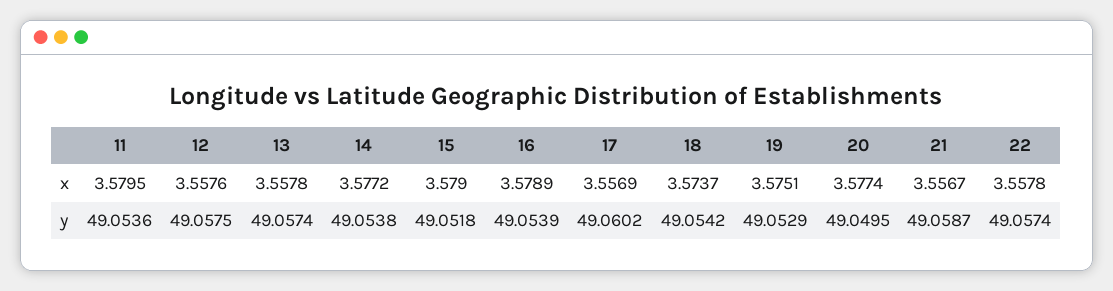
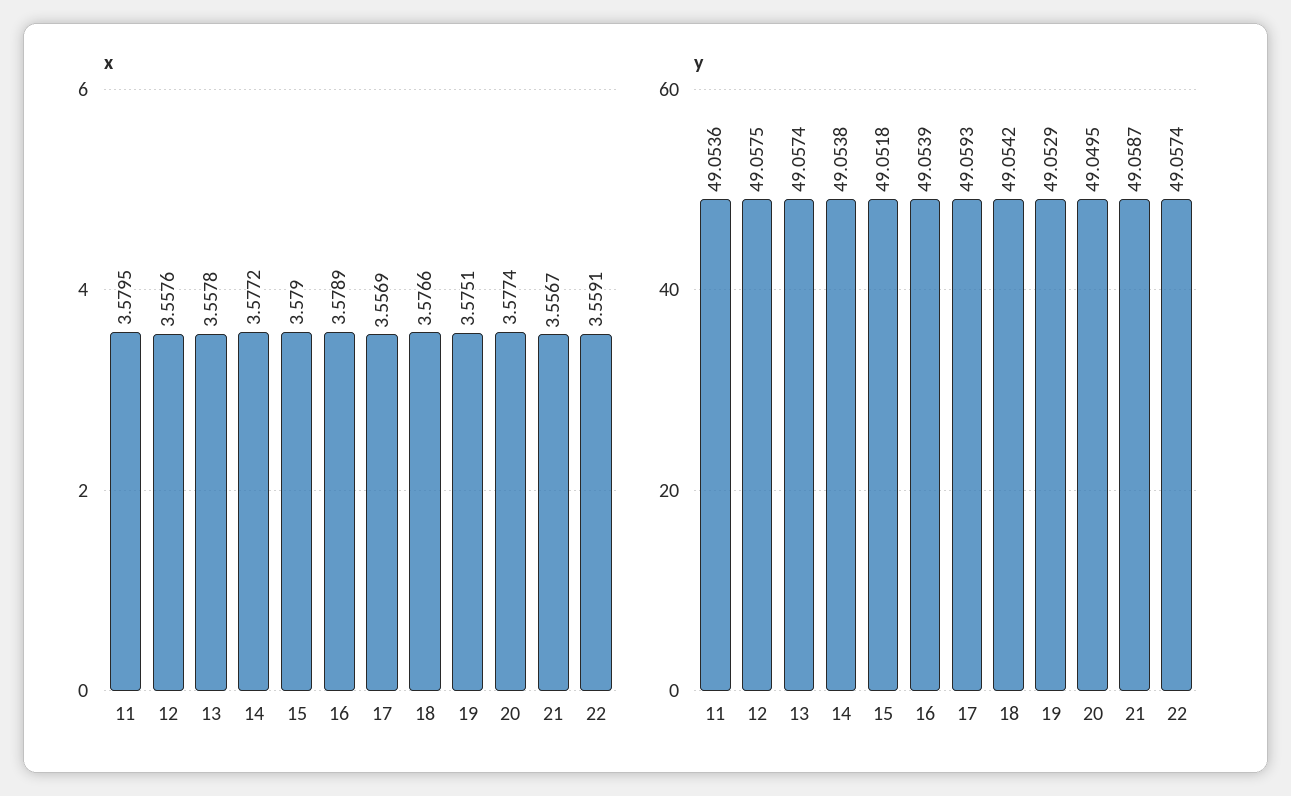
x, 18: 3.5737 -> 3.5766
x, 22: 3.5578 -> 3.5591
y, 17: 49.0602 -> 49.0593

